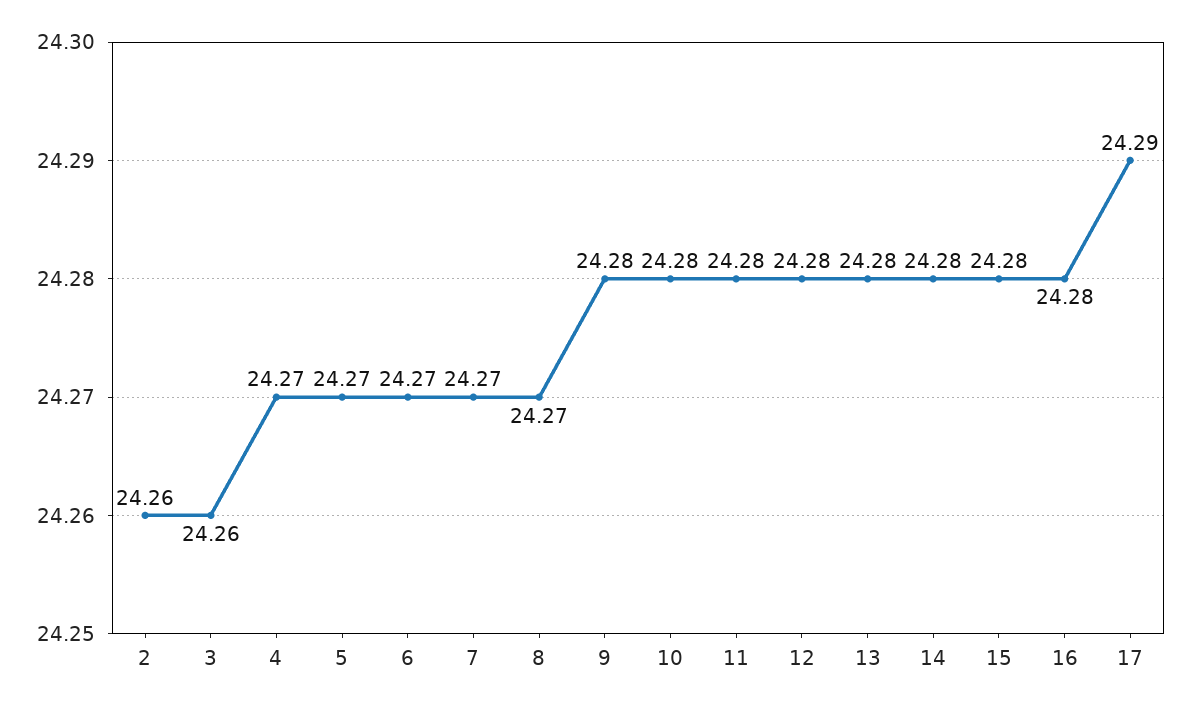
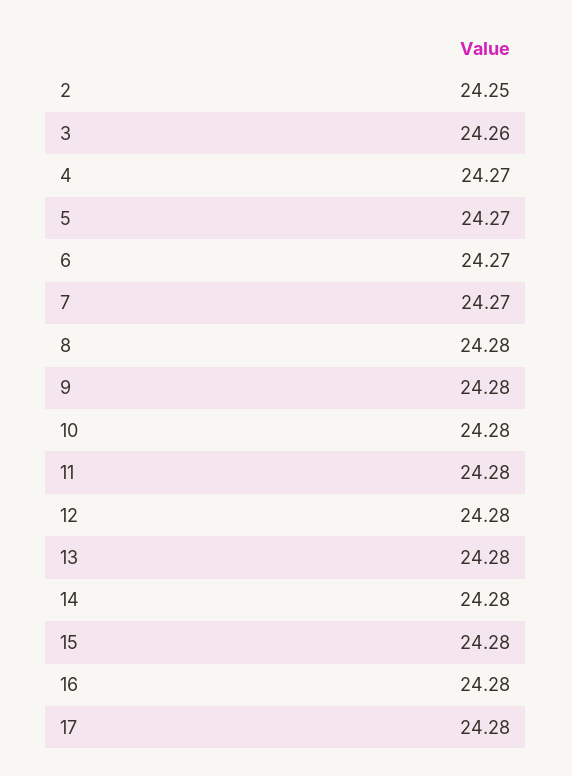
2: 24.26 -> 24.25
8: 24.27 -> 24.28
17: 24.29 -> 24.28

